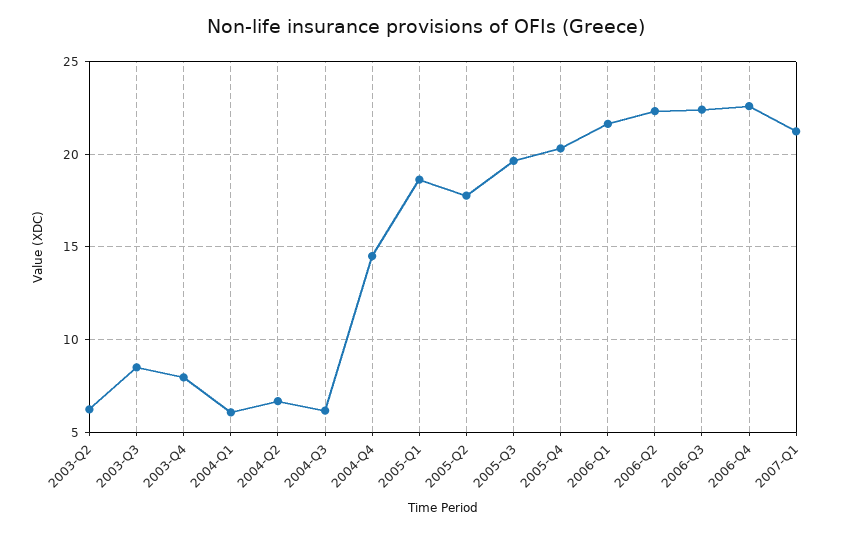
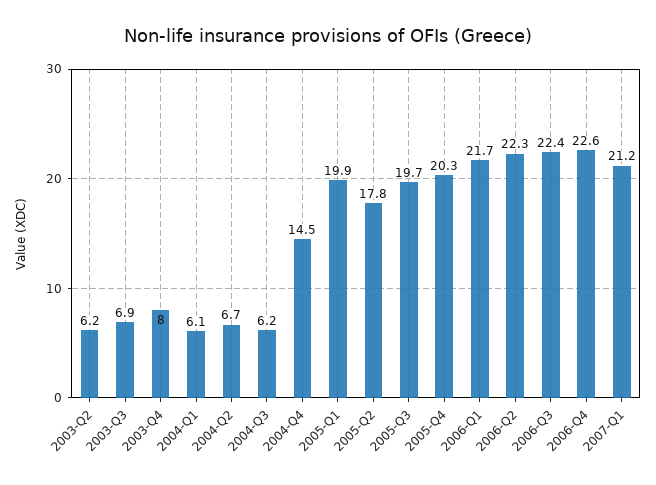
2003-Q3: 8.5 -> 6.9
2005-Q1: 18.5 -> 19.9

